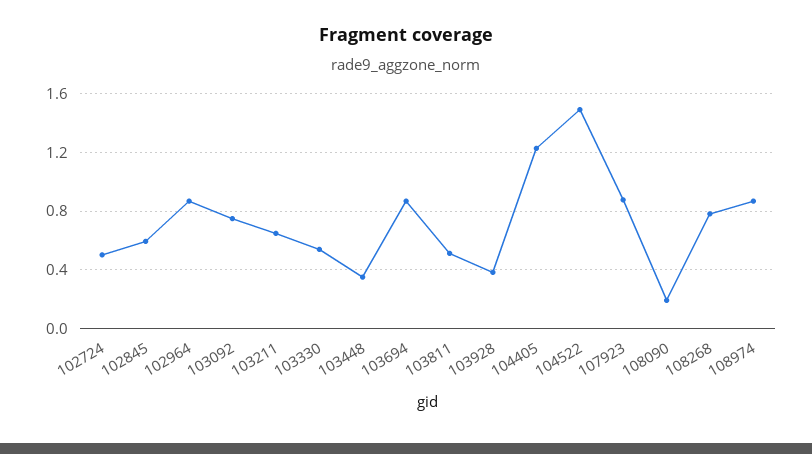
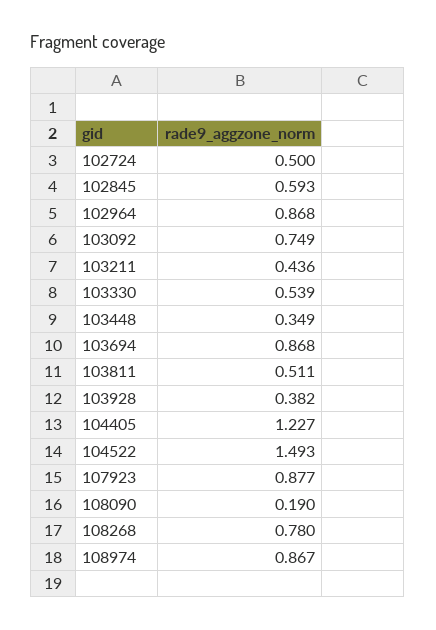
103211: 0.65 -> 0.436

